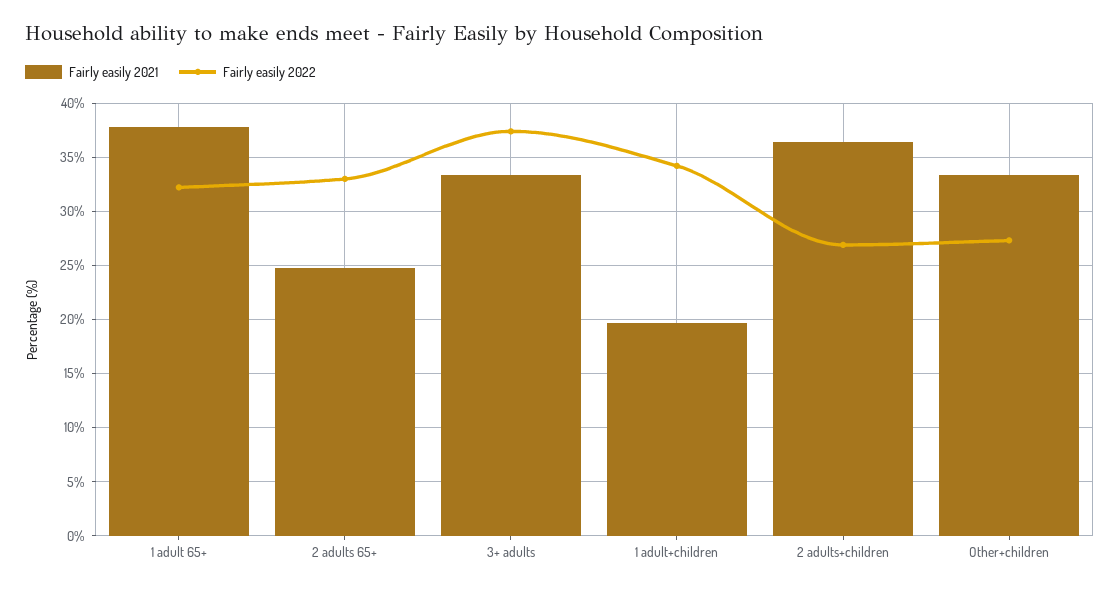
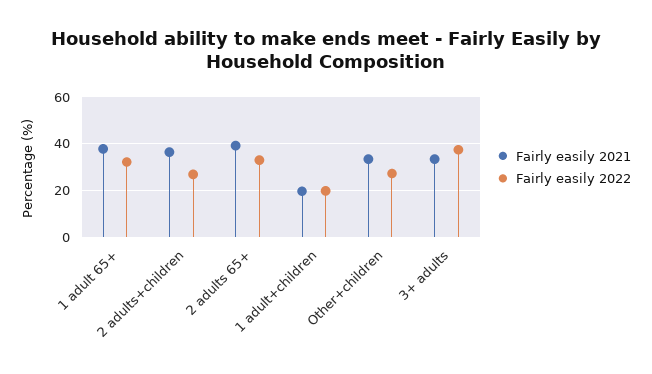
Fairly easily 2021, 2 adults 65+: 25 -> 40
Fairly easily 2022, 1 adult+children: 34 -> 20

